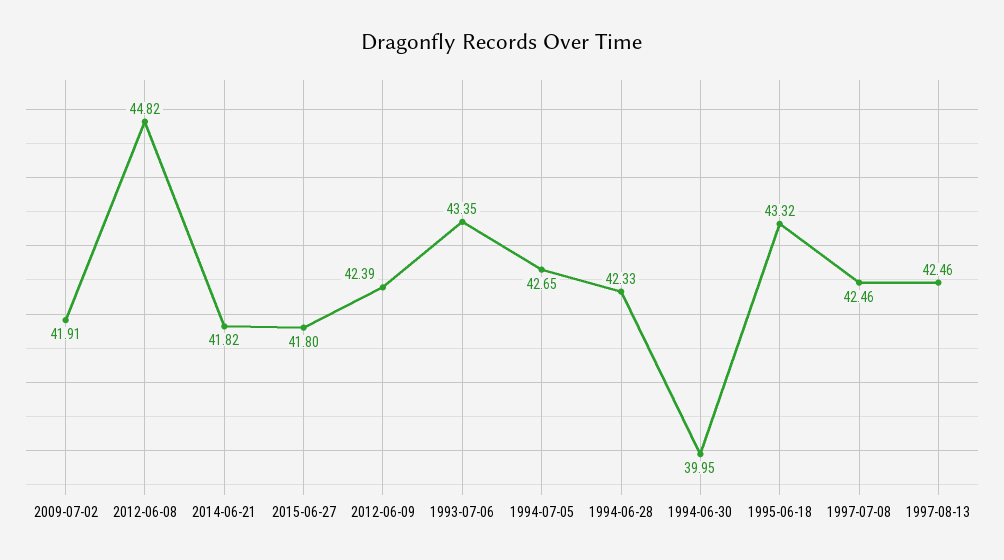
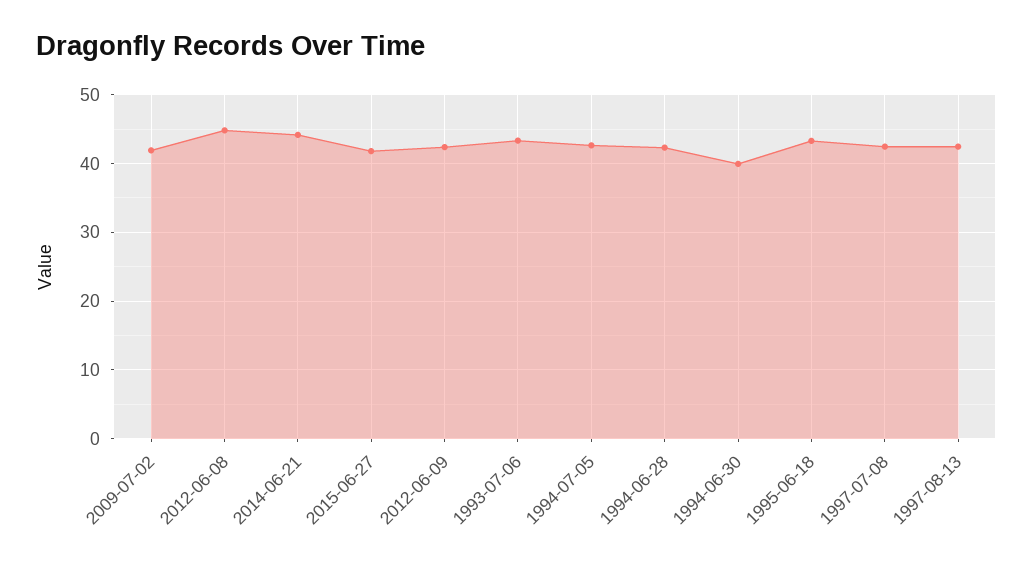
2014-06-21: 41.82 -> 44

